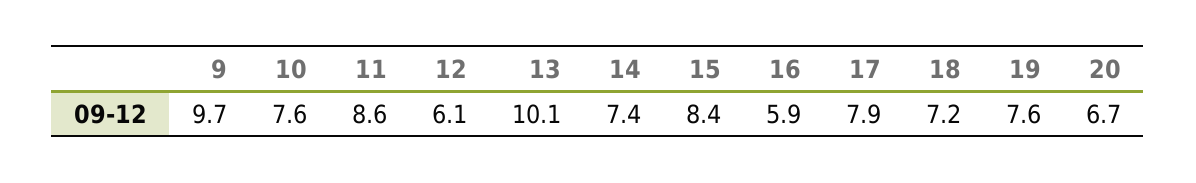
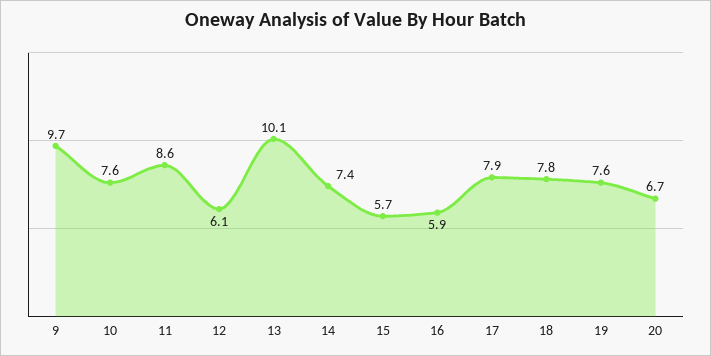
15: 8.4 -> 5.7
18: 7.2 -> 7.8

